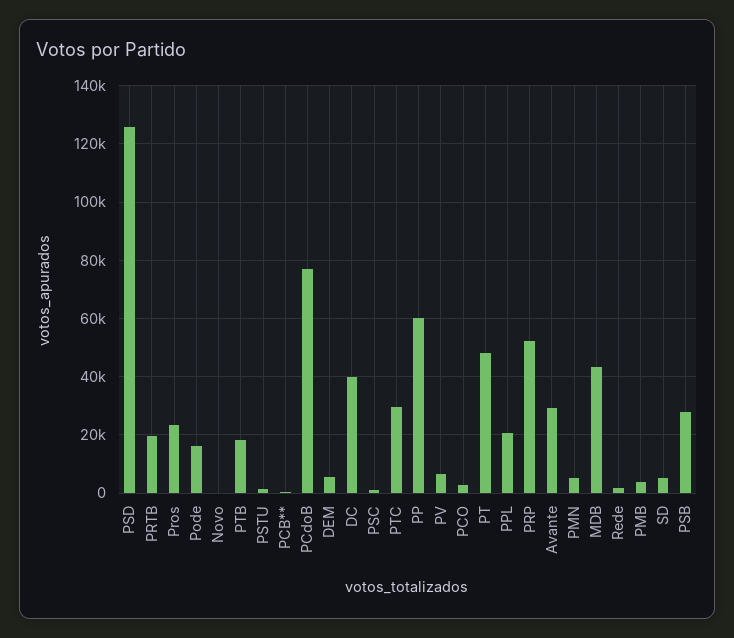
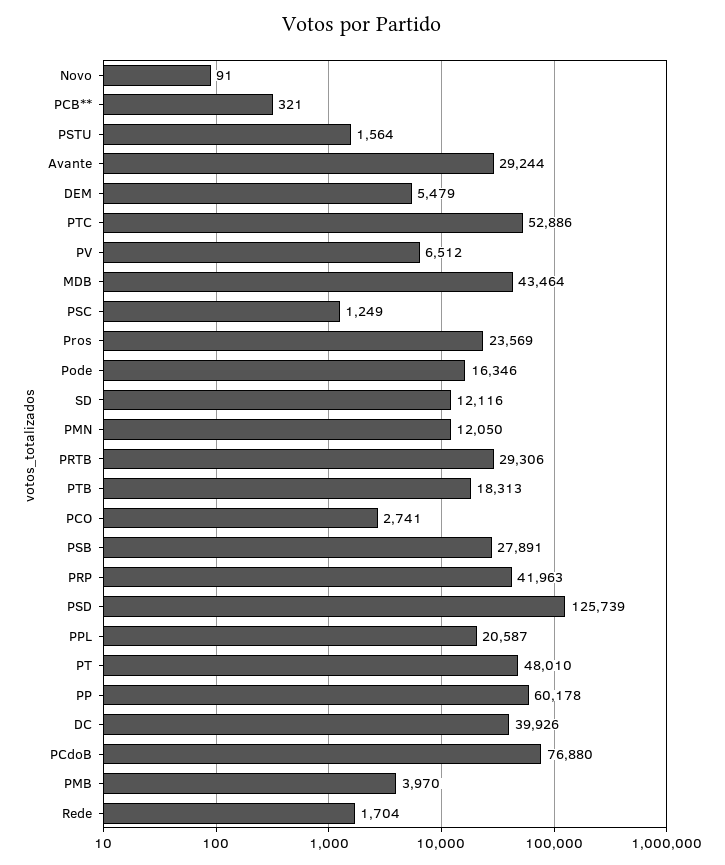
PRTB: 20000 -> 29306
PTC: 30000 -> 52886
PRP: 52500 -> 41963
PMN: 5000 -> 12050
SD: 5000 -> 12116

